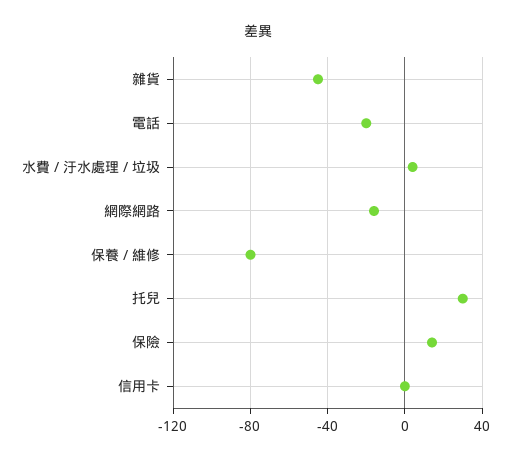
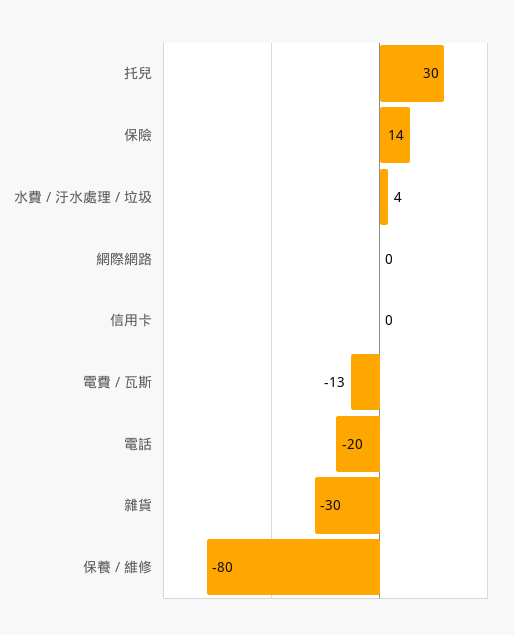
雜貨: -45 -> -30
網際網路: -15 -> 0
電費 / 瓦斯: none -> -13

